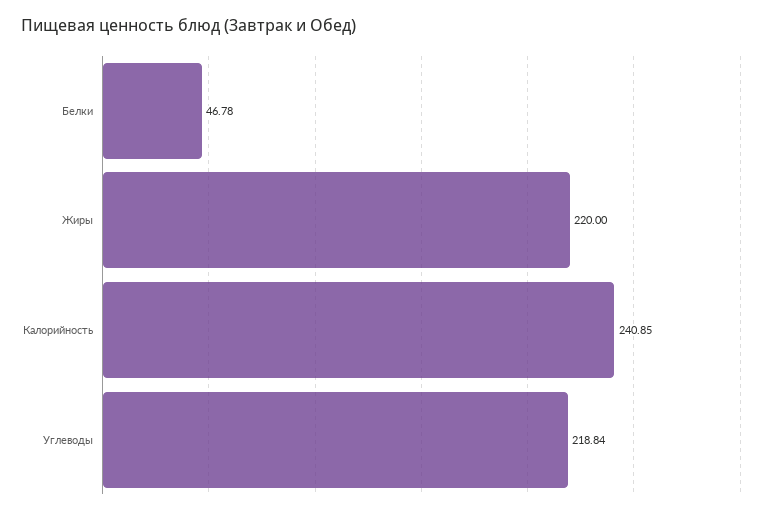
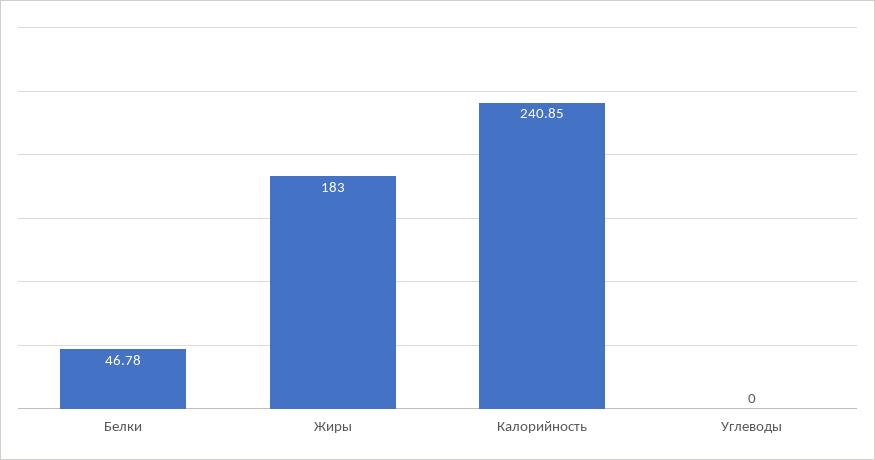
Жиры: 220 -> 183
Углеводы: 218.84 -> 0

